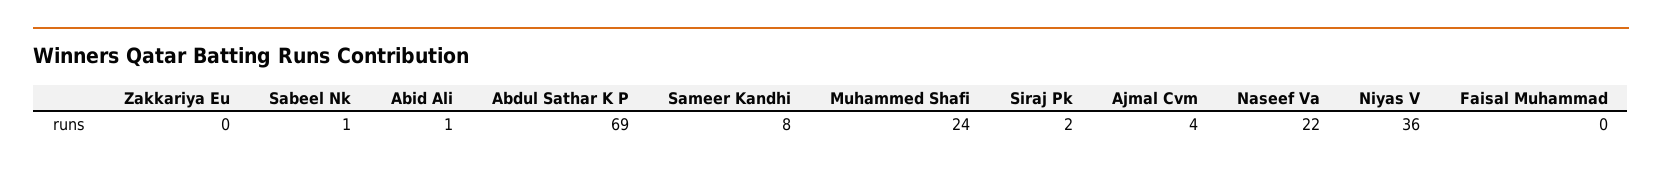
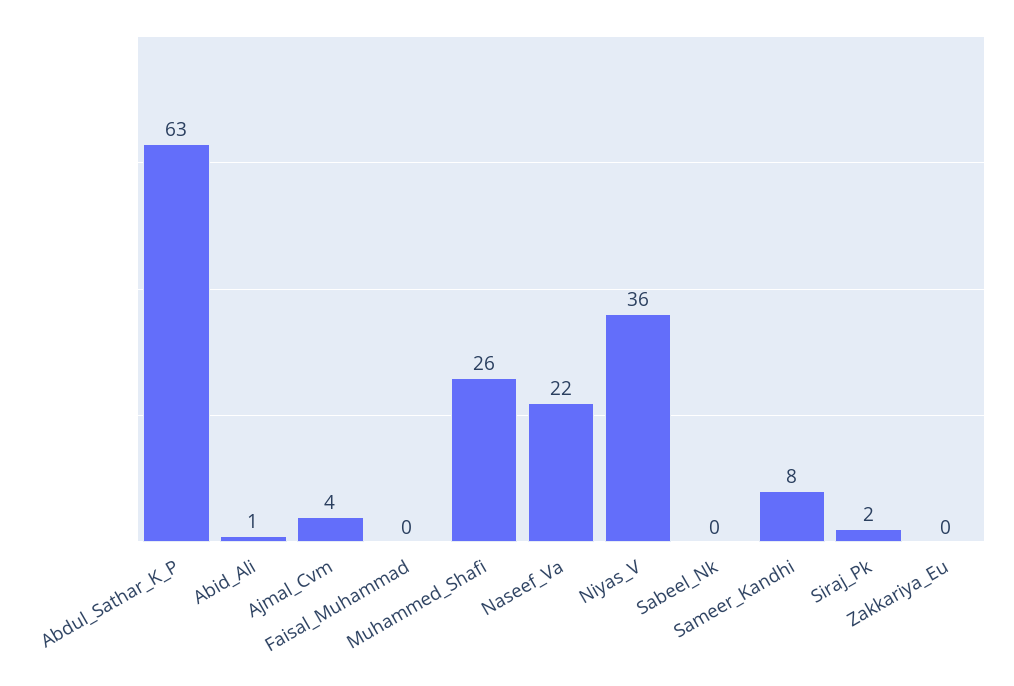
Sabeel Nk: 1 -> 0
Abdul Sathar K P: 69 -> 63
Muhammed Shafi: 24 -> 26

